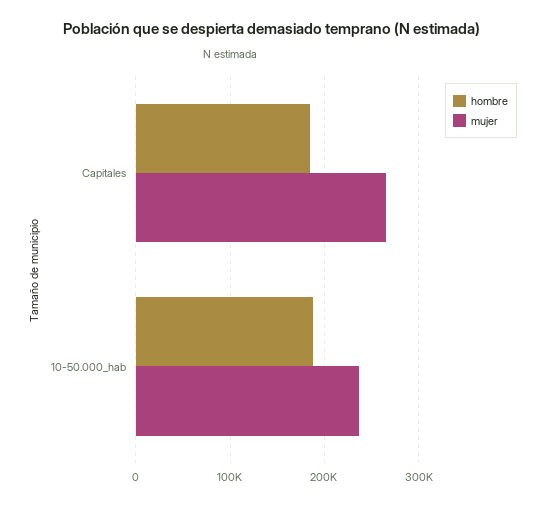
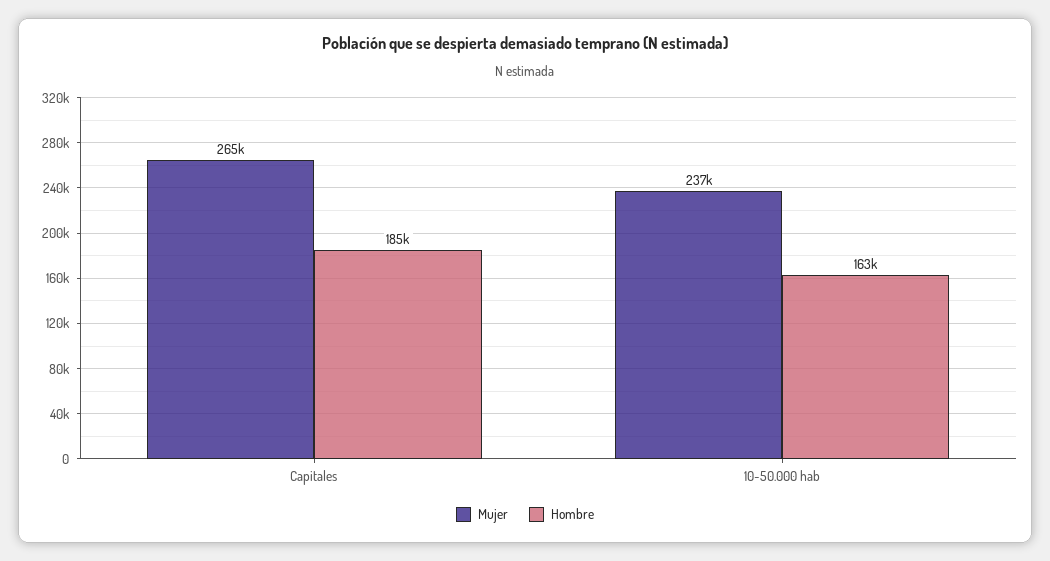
hombre, 10-50.000_hab: 190000 -> 163000

